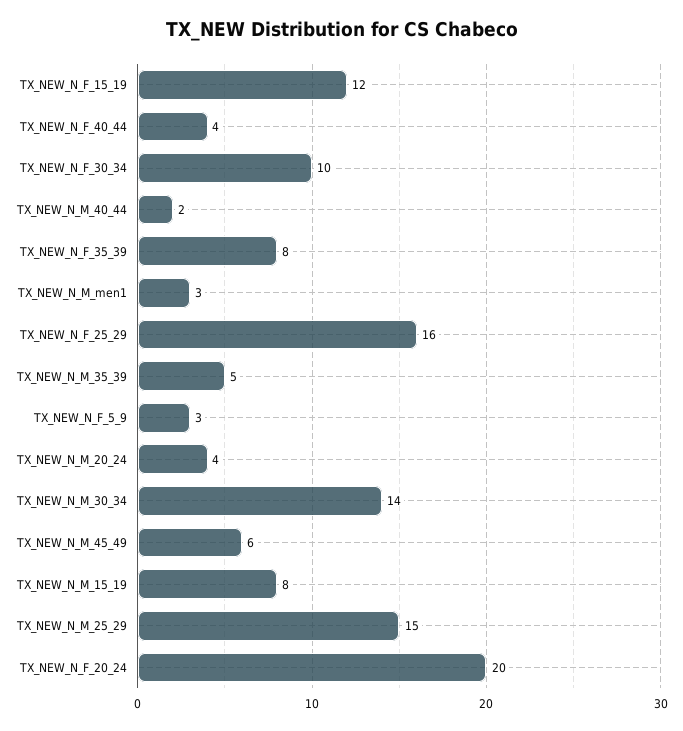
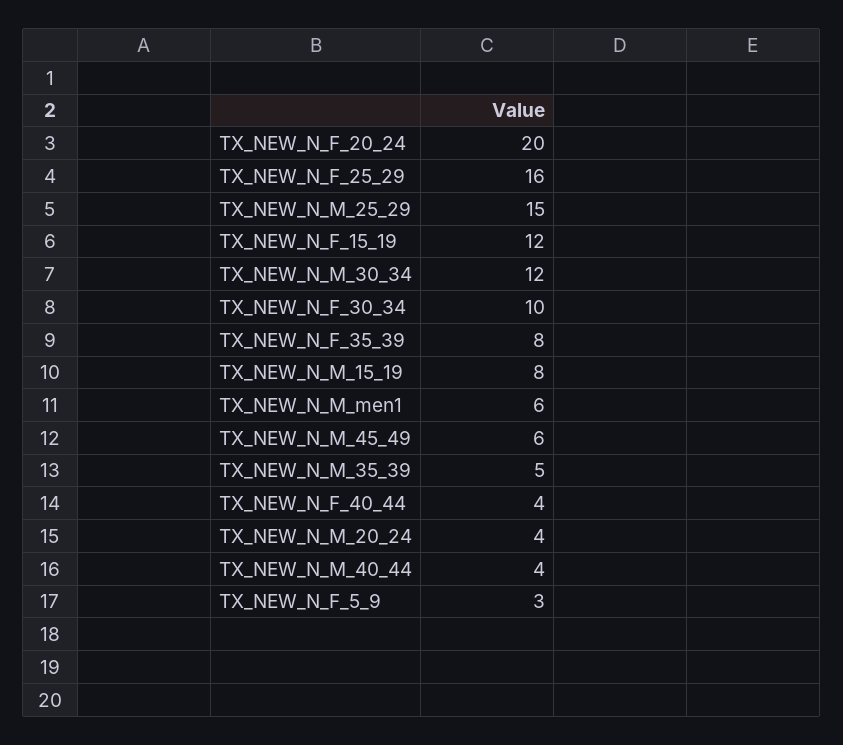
TX_NEW_N_M_40_44: 2 -> 4
TX_NEW_N_M_men1: 3 -> 6
TX_NEW_N_M_30_34: 14 -> 12

